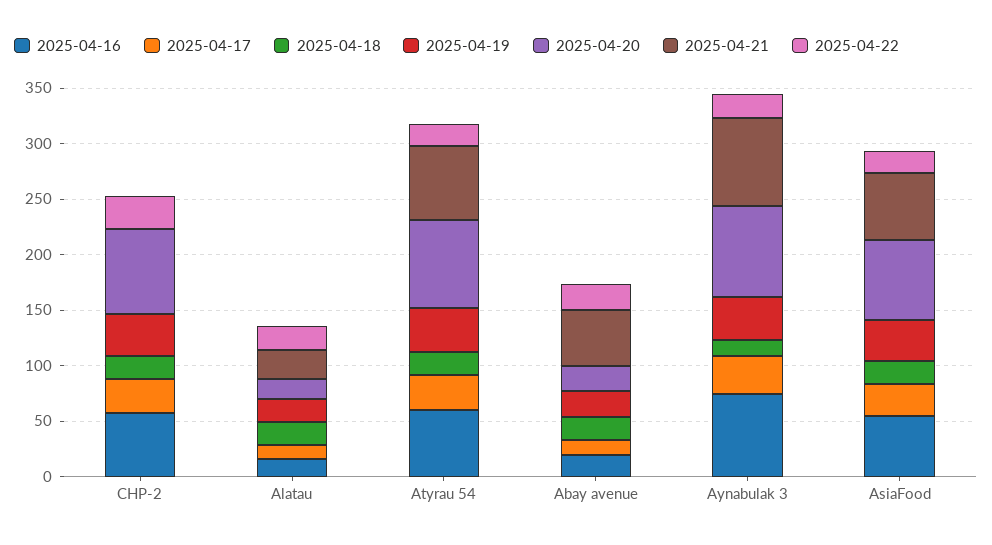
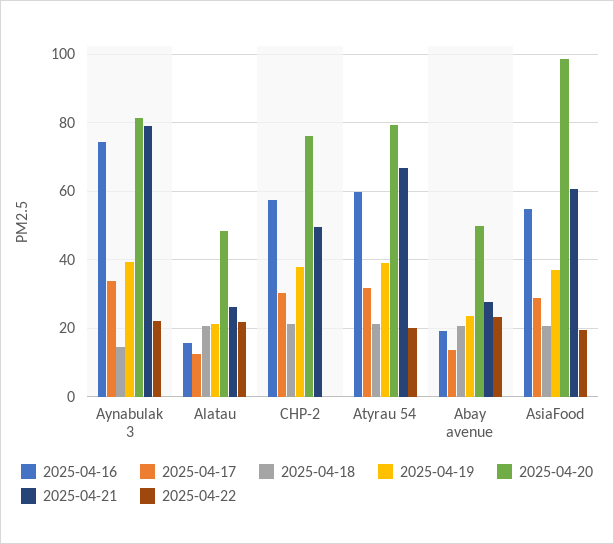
2025-04-21, CHP-2: 0 -> 50
2025-04-22, CHP-2: 30 -> 0
2025-04-20, Alatau: 20 -> 48
2025-04-20, Abay avenue: 20 -> 50
2025-04-21, Abay avenue: 50 -> 28
2025-04-20, AsiaFood: 70 -> 98

